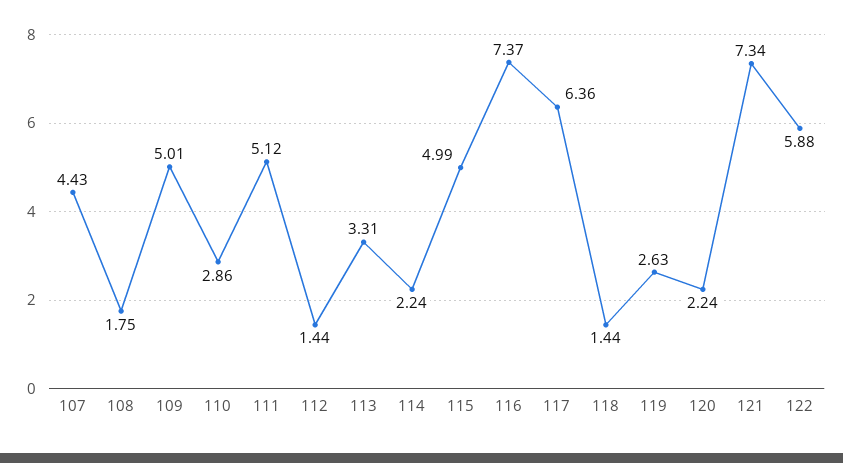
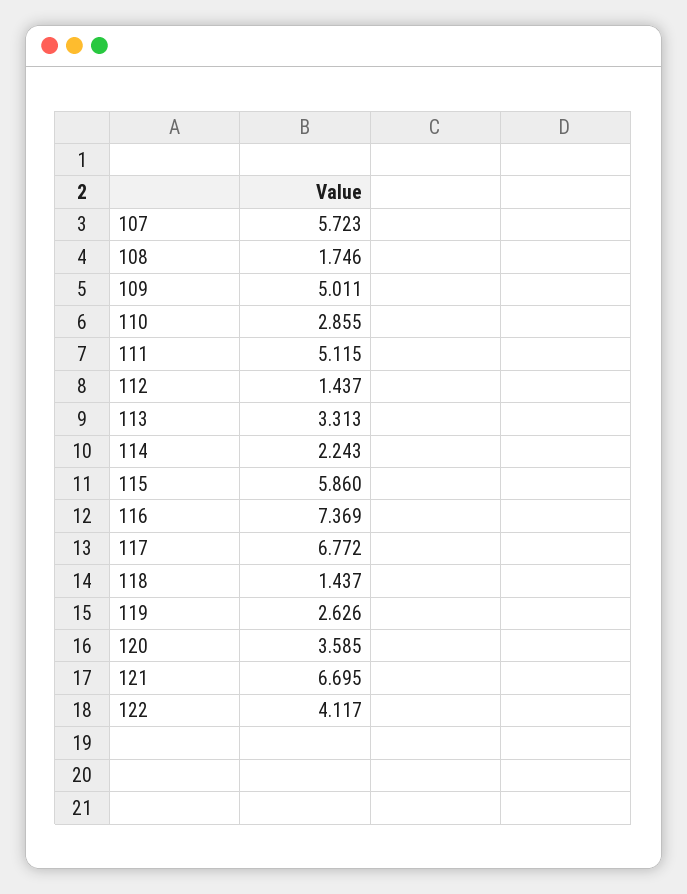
107: 4.43 -> 5.723
115: 4.99 -> 5.86
117: 6.36 -> 6.772
120: 2.24 -> 3.585
121: 7.34 -> 6.695
122: 5.88 -> 4.117

